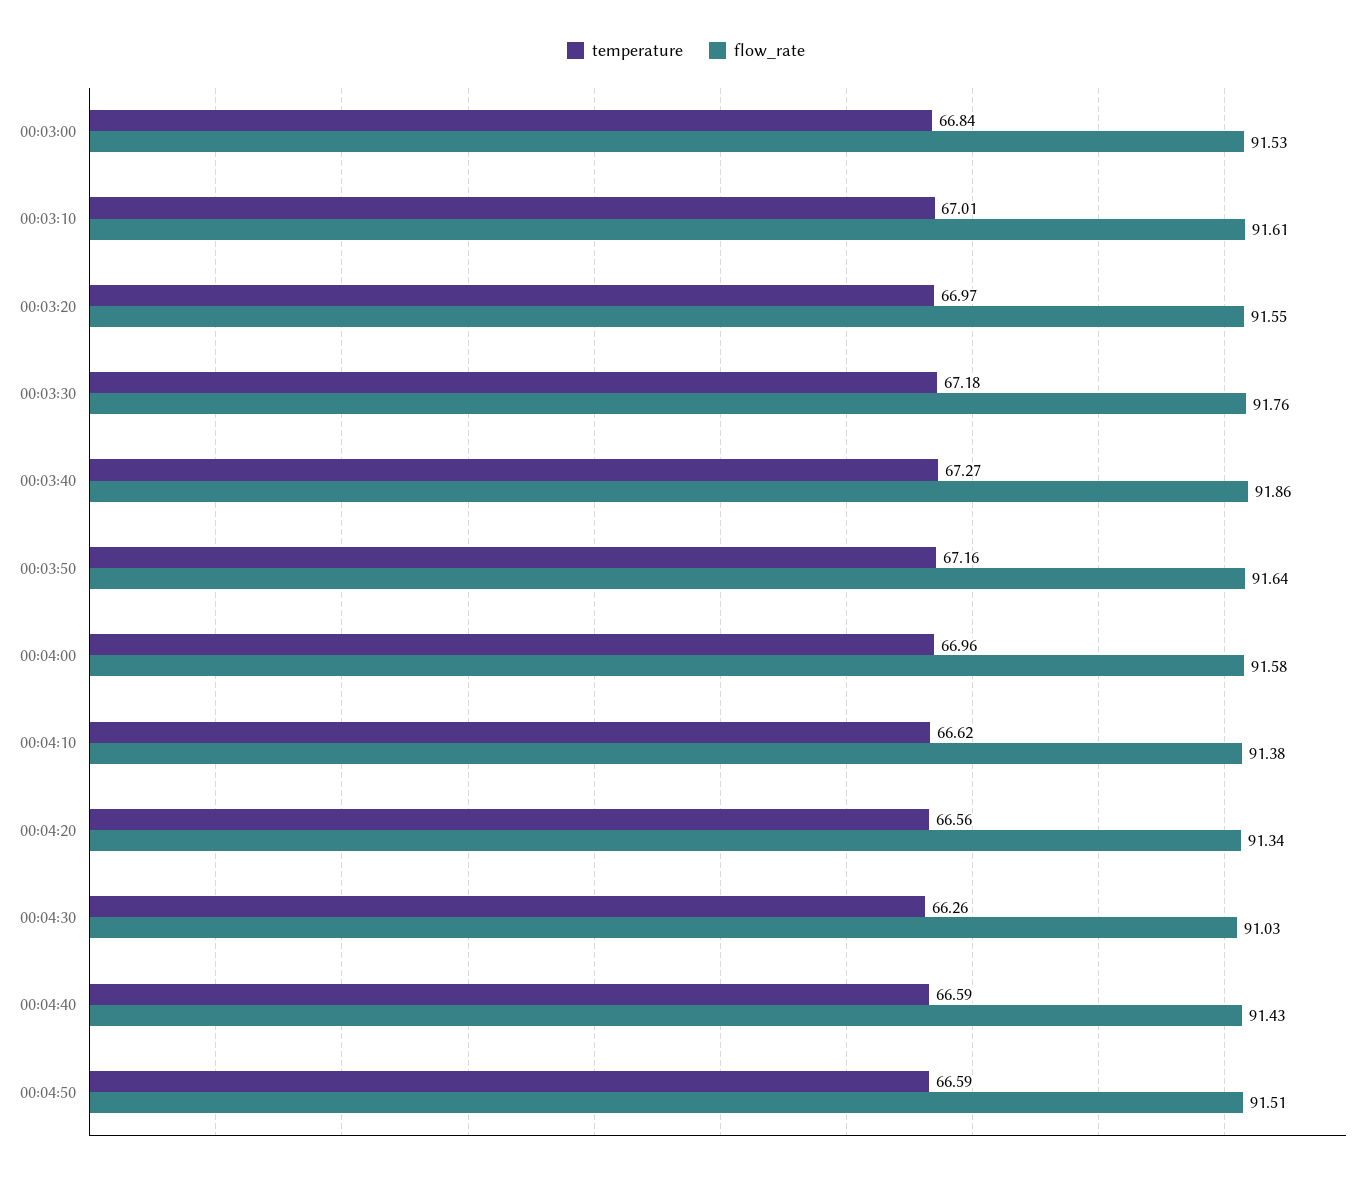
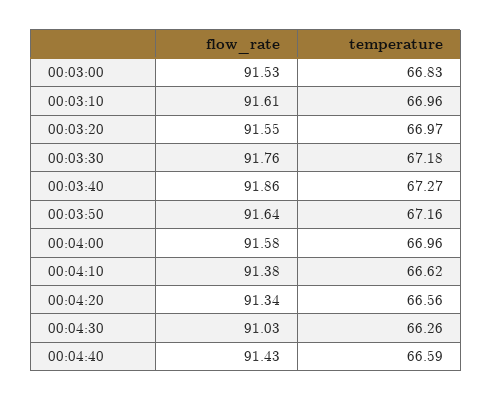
temperature, 00:03:00: 66.84 -> 66.83
temperature, 00:03:10: 67.01 -> 66.96
temperature, 00:04:50: 66.59 -> none
flow_rate, 00:04:50: 91.51 -> none

